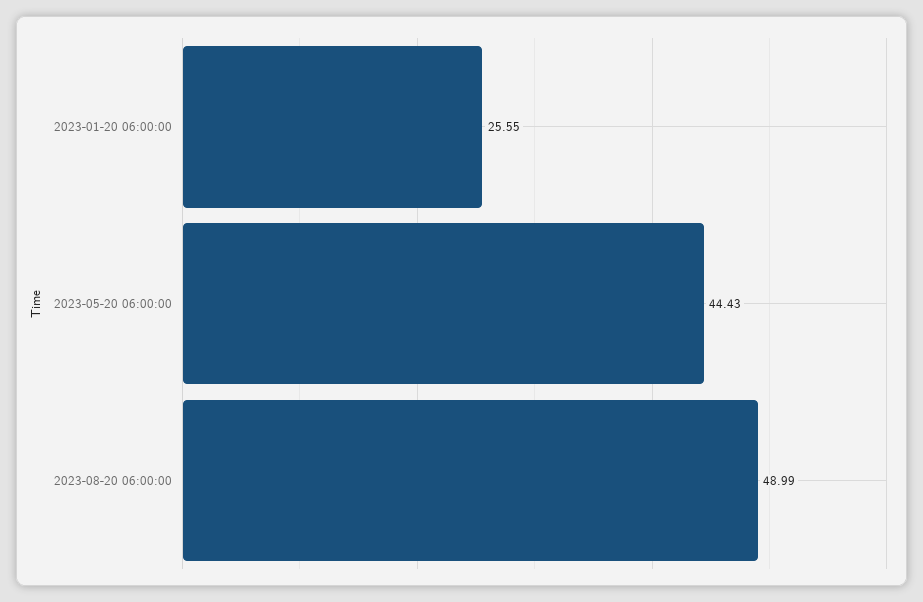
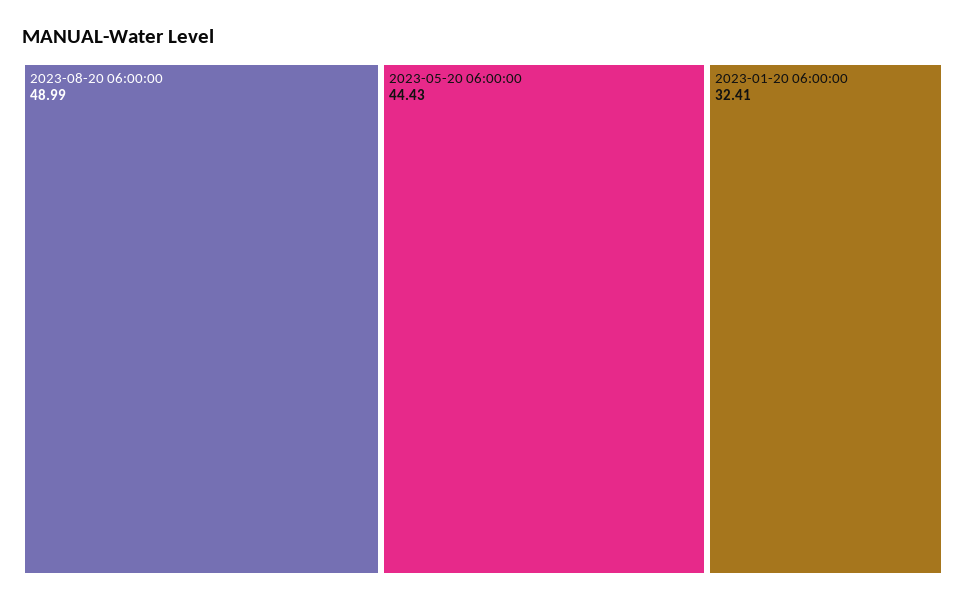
2023-01-20 06:00:00: 25.55 -> 32.41

